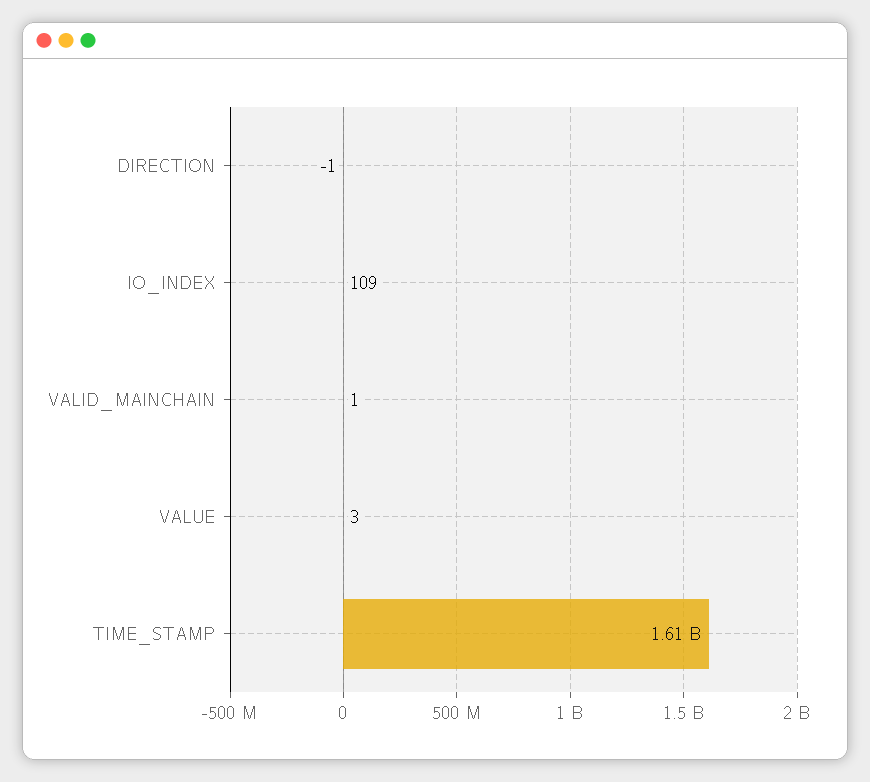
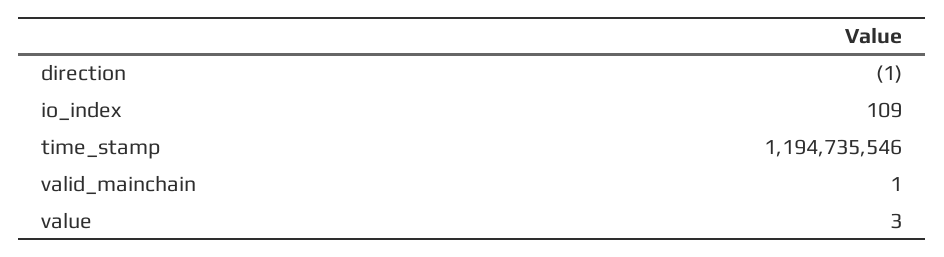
TIME_STAMP: 1610000000 -> 1194735546

